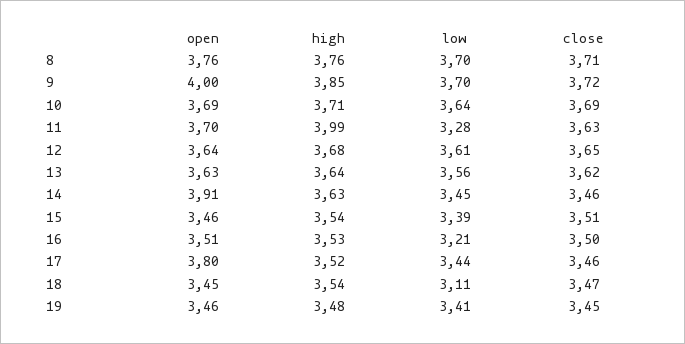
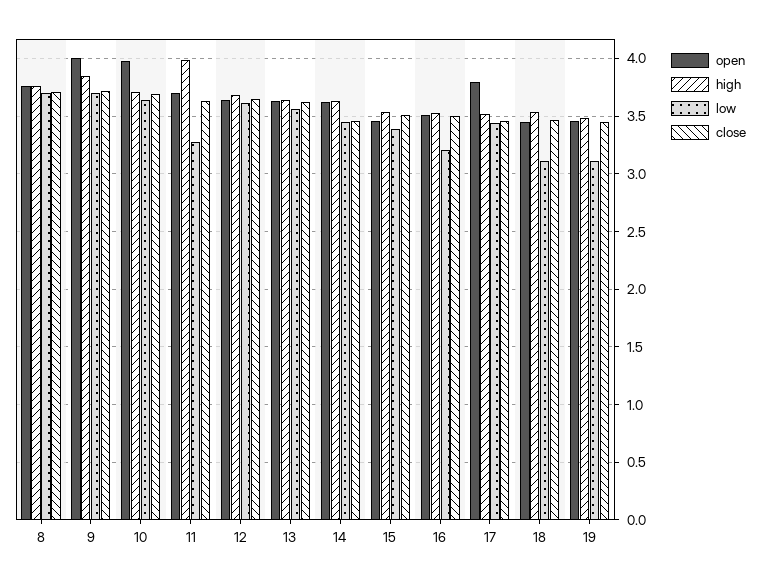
open, 10: 3.69 -> 4
open, 14: 3.91 -> 3.6
low, 19: 3.41 -> 3.1

